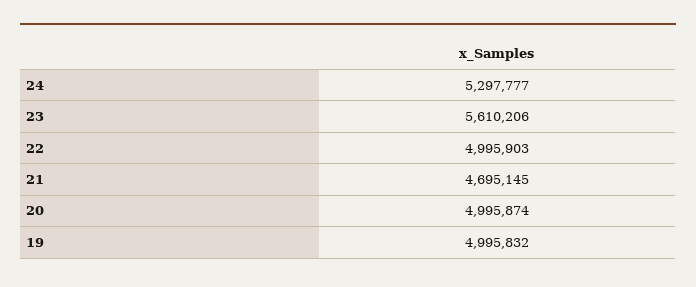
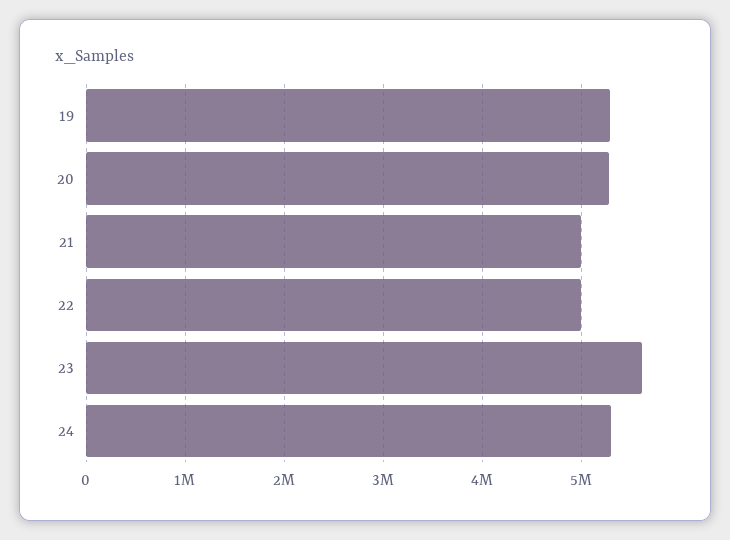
21: 4695145 -> 5000000
20: 4995874 -> 5300000
19: 4995832 -> 5300000

